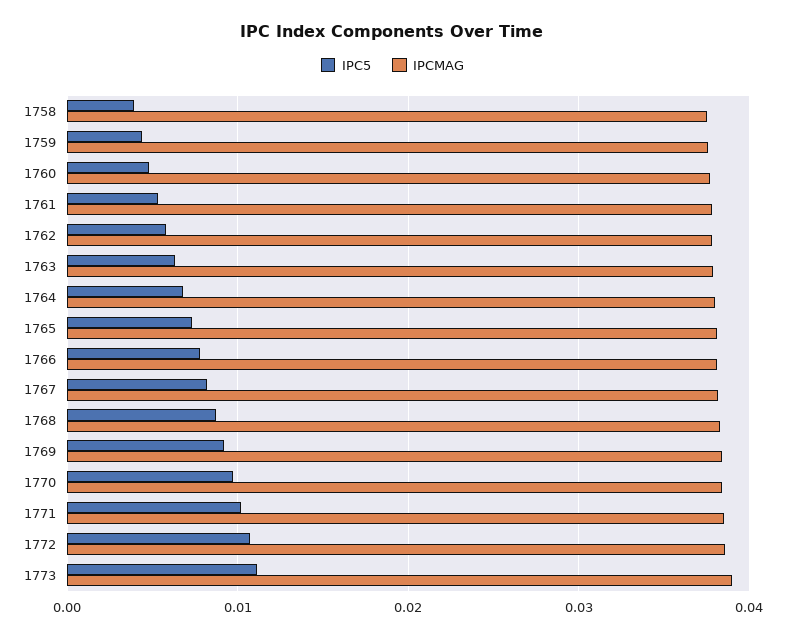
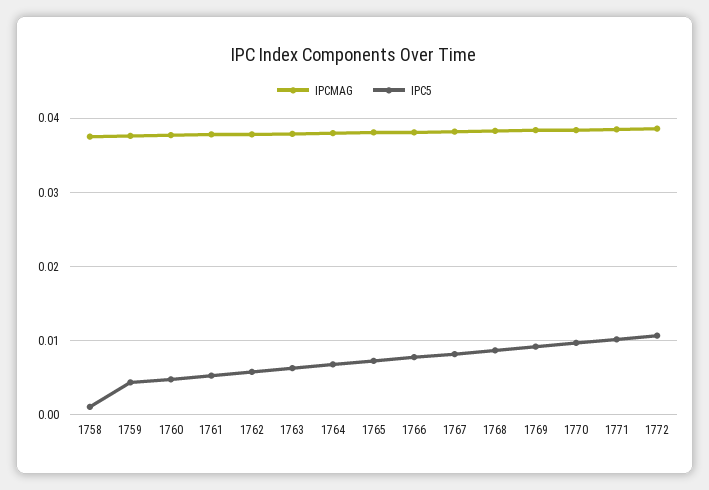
IPC5, 1758: 0.004 -> 0.001
IPC5, 1773: 0.011 -> none
IPCMAG, 1773: 0.039 -> none

